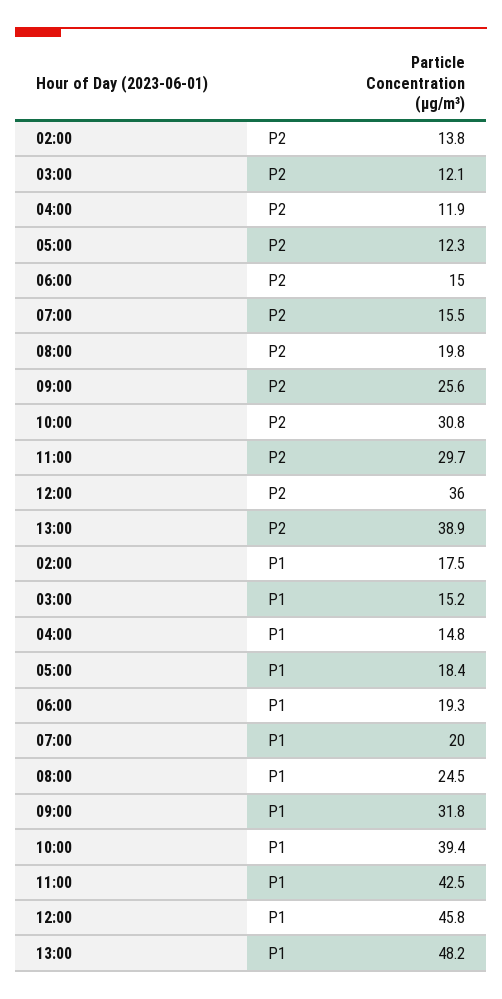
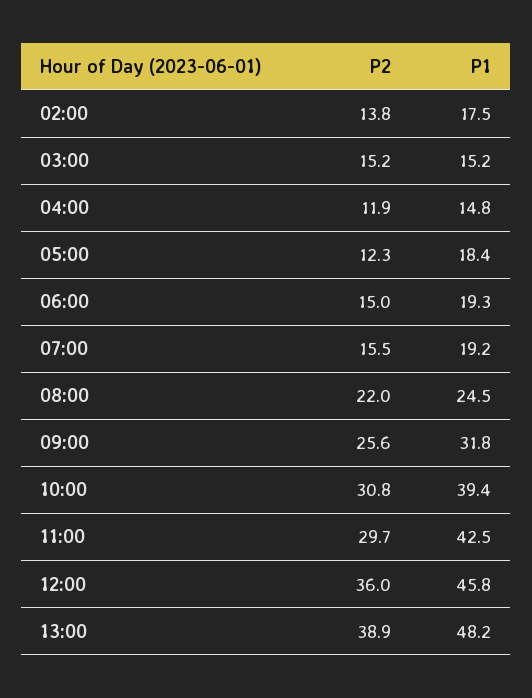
03:00, P2: 12.1 -> 15.2
08:00, P2: 19.8 -> 22
07:00, P1: 20 -> 19.2

